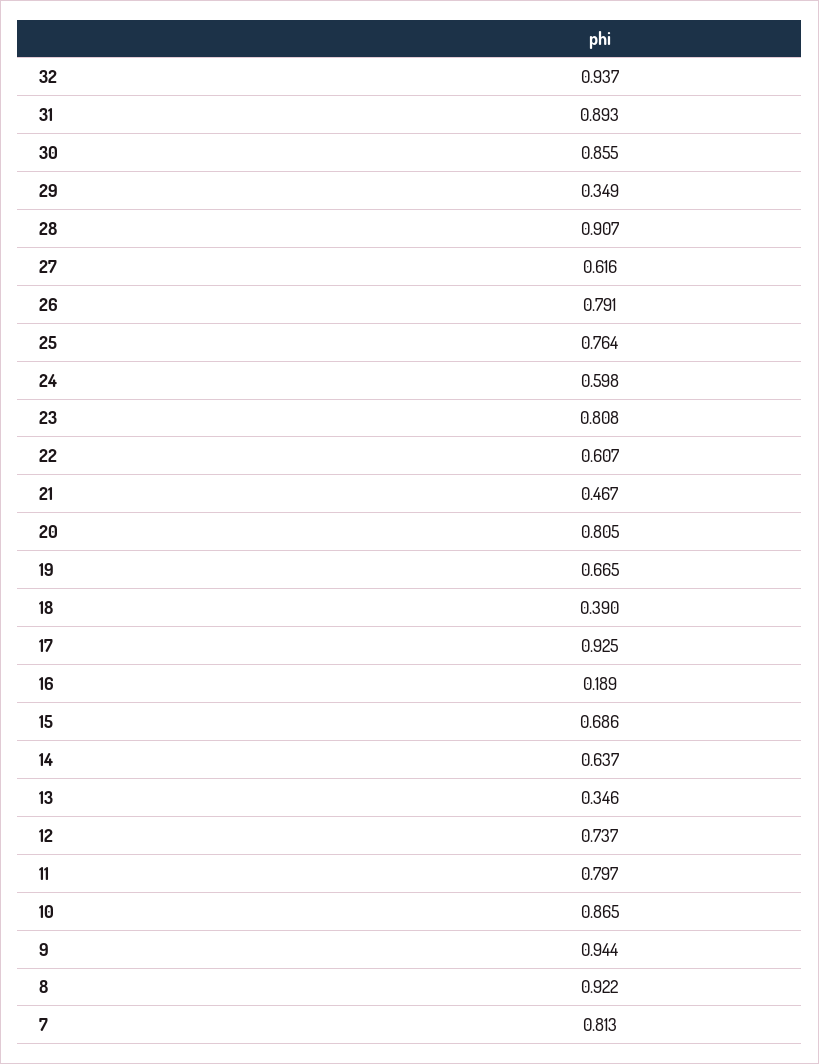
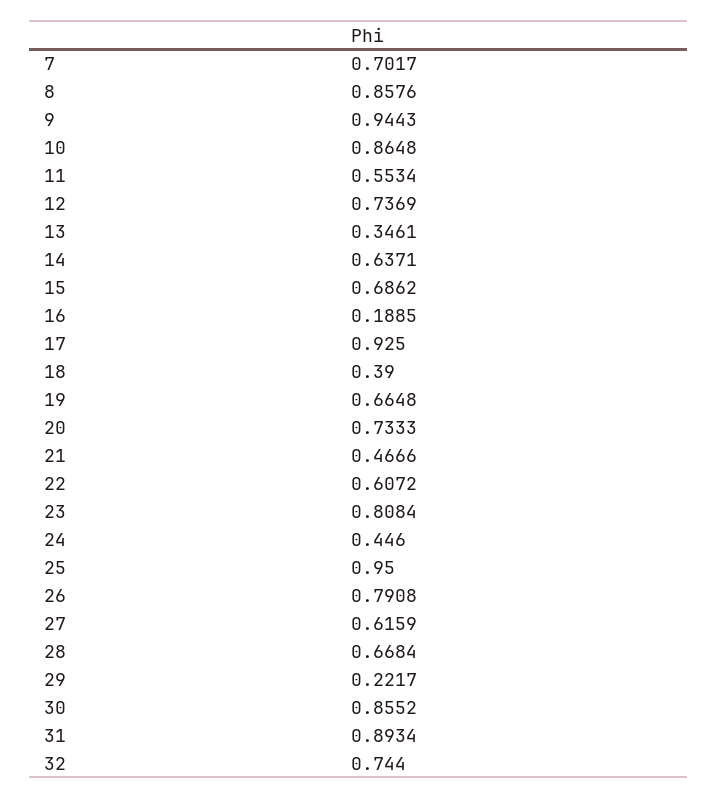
32: 0.937 -> 0.744
29: 0.349 -> 0.2217
28: 0.907 -> 0.6684
25: 0.764 -> 0.95
24: 0.598 -> 0.446
20: 0.805 -> 0.7333
11: 0.797 -> 0.5534
8: 0.922 -> 0.8576
7: 0.813 -> 0.7017

